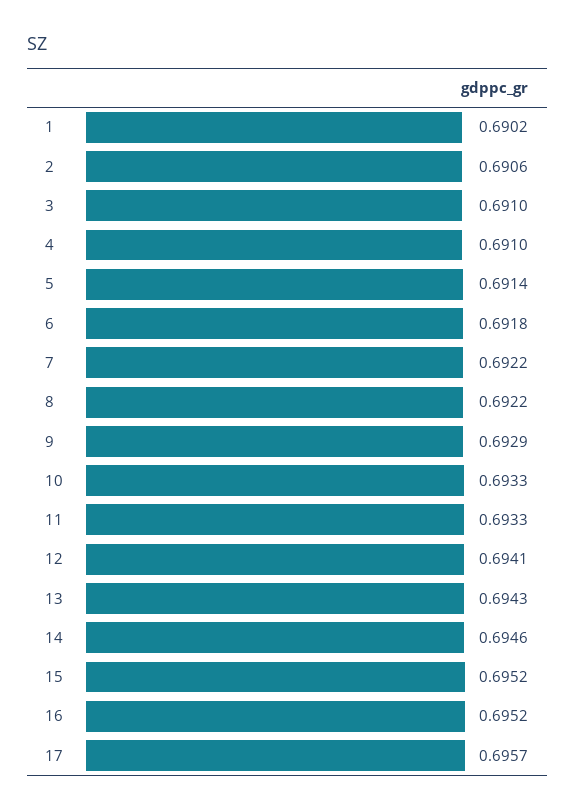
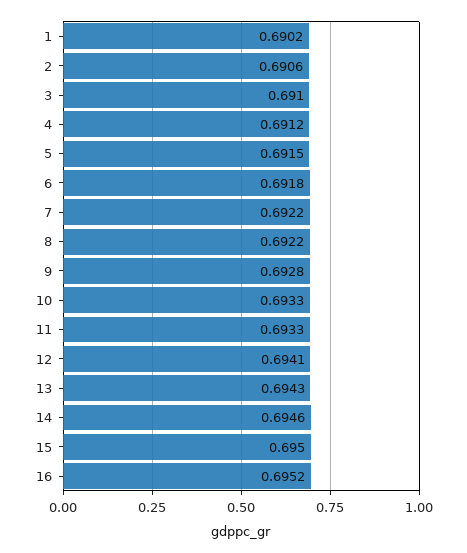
4: 0.691 -> 0.6912
5: 0.6914 -> 0.6915
9: 0.6929 -> 0.6928
15: 0.6952 -> 0.695
17: 0.6957 -> none

